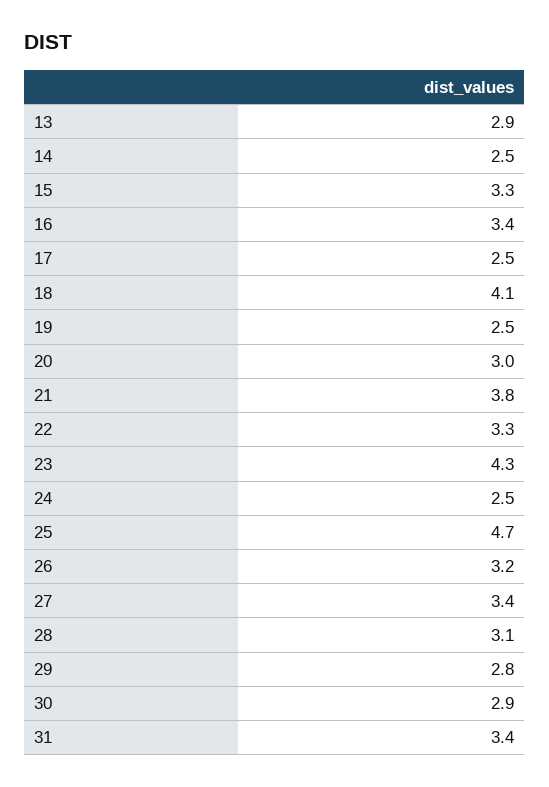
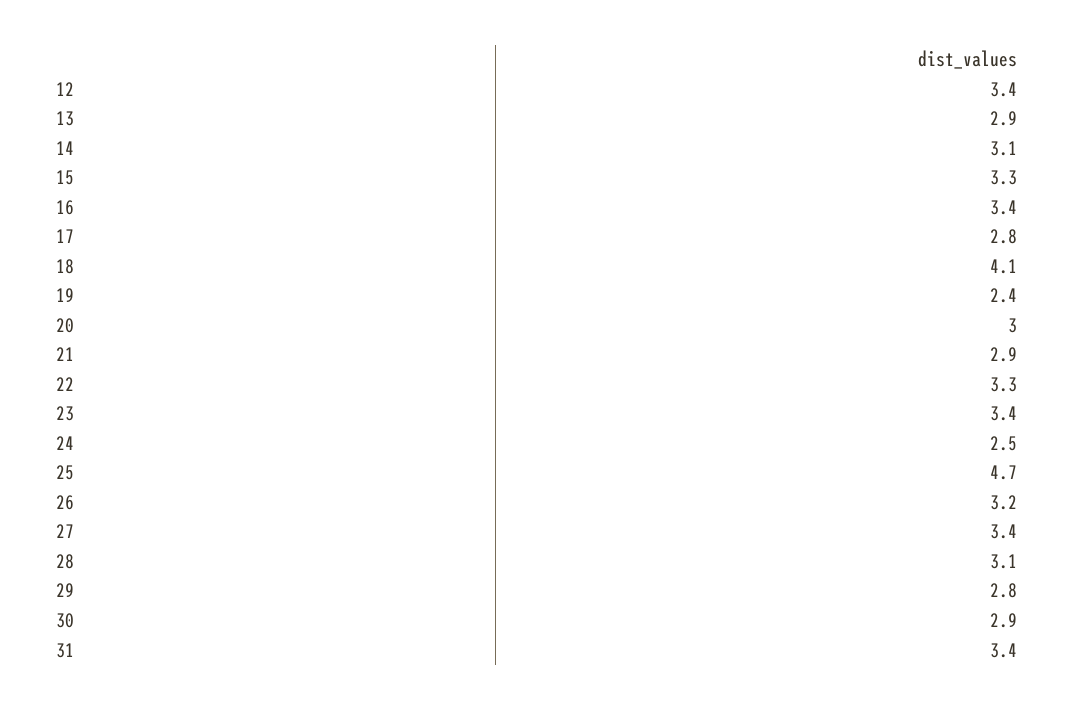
14: 2.5 -> 3.1
17: 2.5 -> 2.8
19: 2.5 -> 2.4
21: 3.8 -> 2.9
23: 4.3 -> 3.4
12: none -> 3.4

